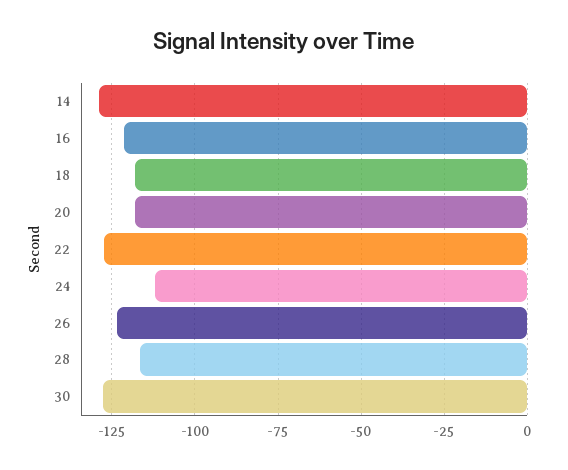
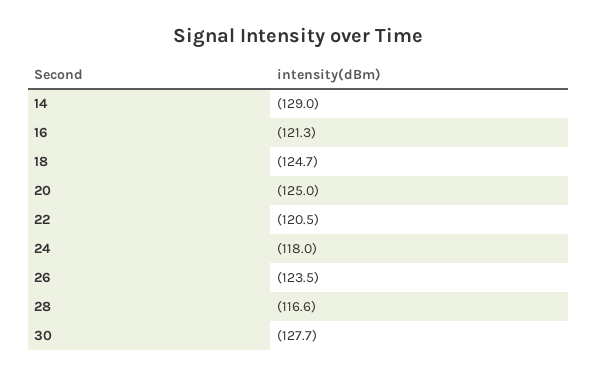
18: -117.5 -> -124.7
20: -117.5 -> -125
22: -127.5 -> -120.5
24: -112.5 -> -118

